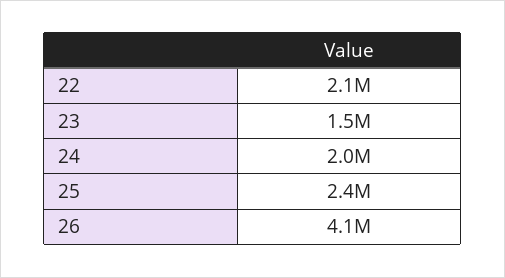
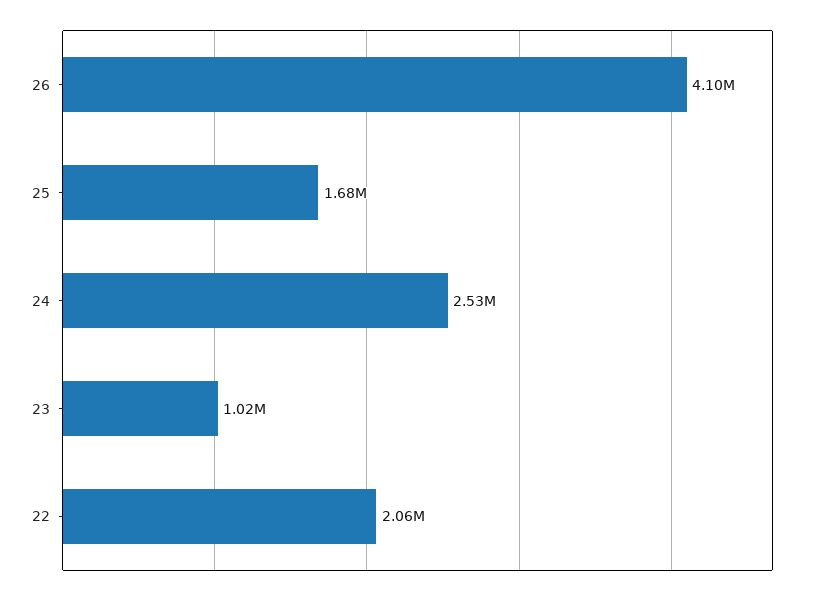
23: 1500000 -> 1020000
24: 2000000 -> 2530000
25: 2400000 -> 1680000

